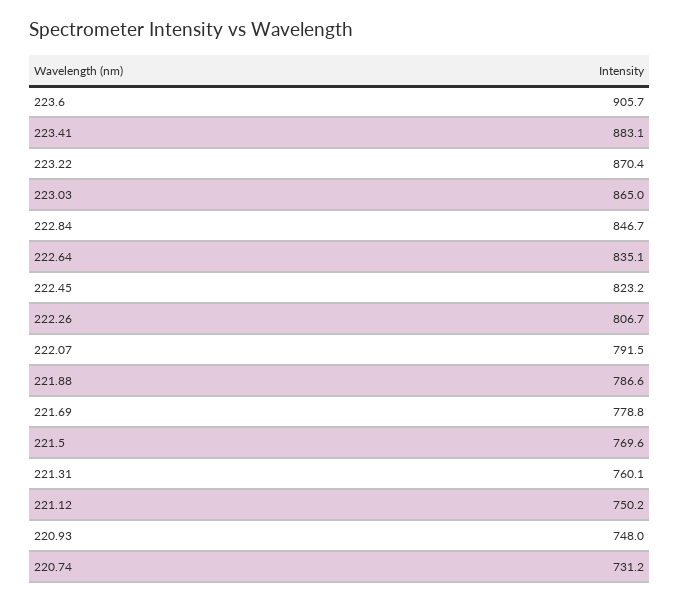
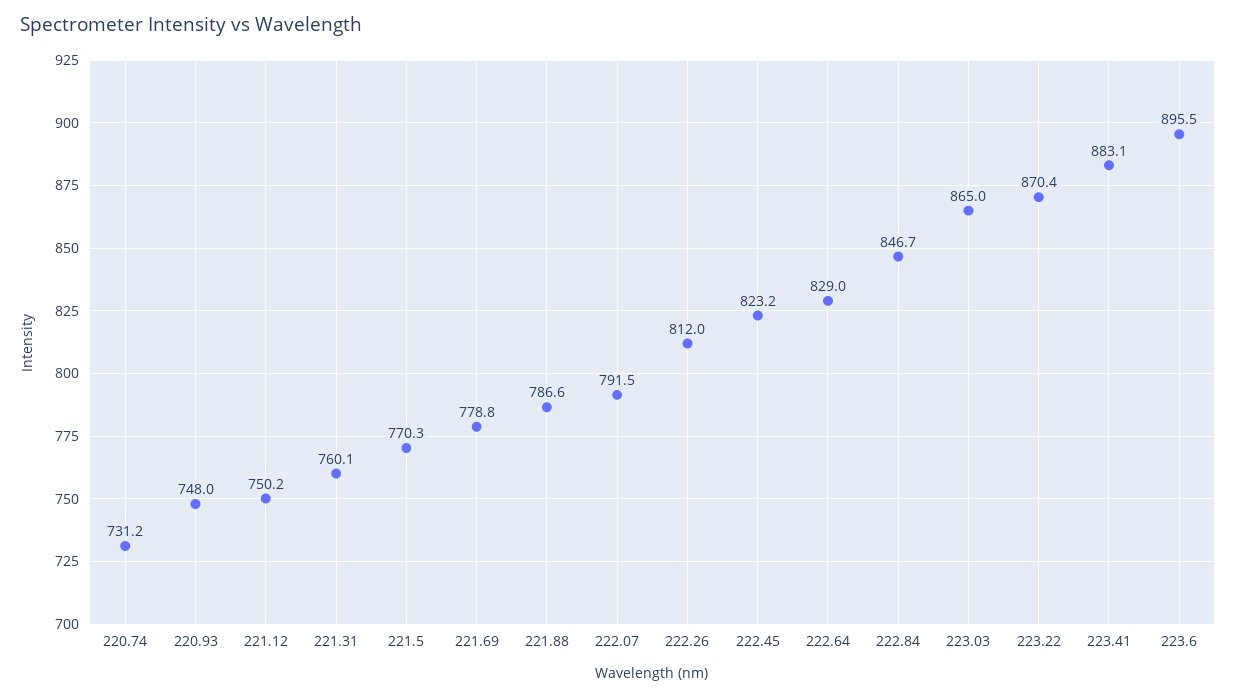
223.6: 905.7 -> 895.5
222.64: 835.1 -> 829
222.26: 806.7 -> 812
221.5: 769.6 -> 770.3

